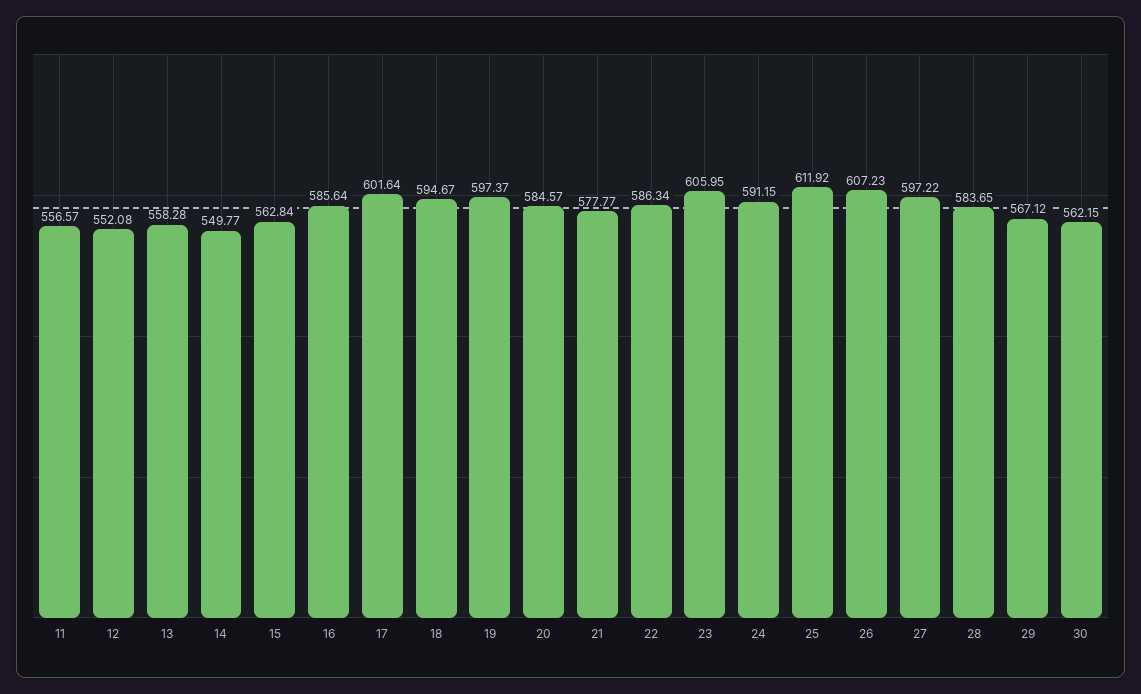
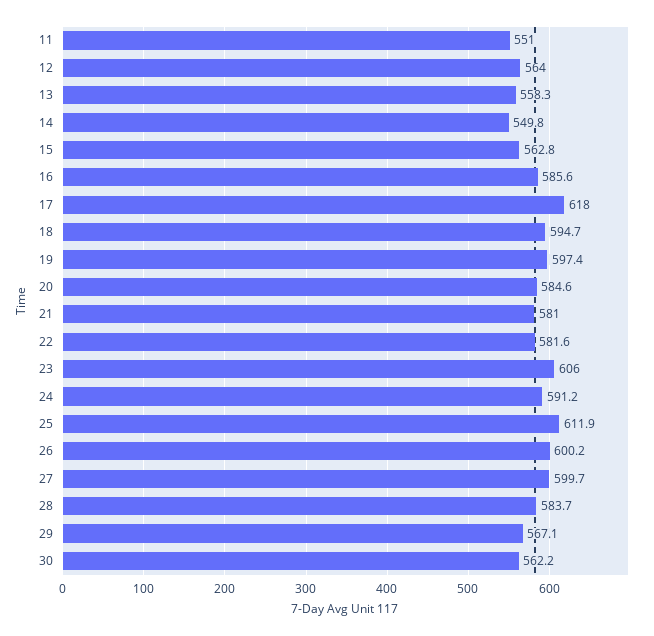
11: 556.57 -> 551
12: 552.08 -> 564
17: 601.64 -> 618
21: 577.77 -> 581
22: 586.34 -> 581.6
26: 607.23 -> 600.2
27: 597.22 -> 599.7

